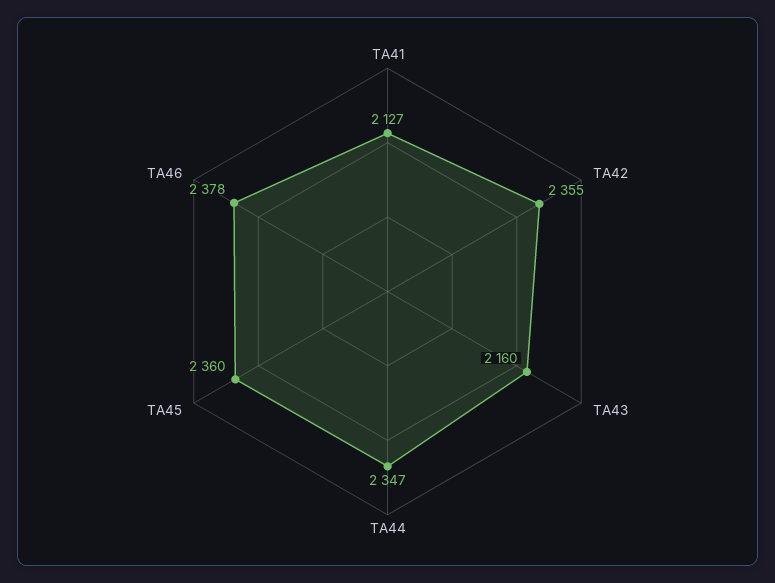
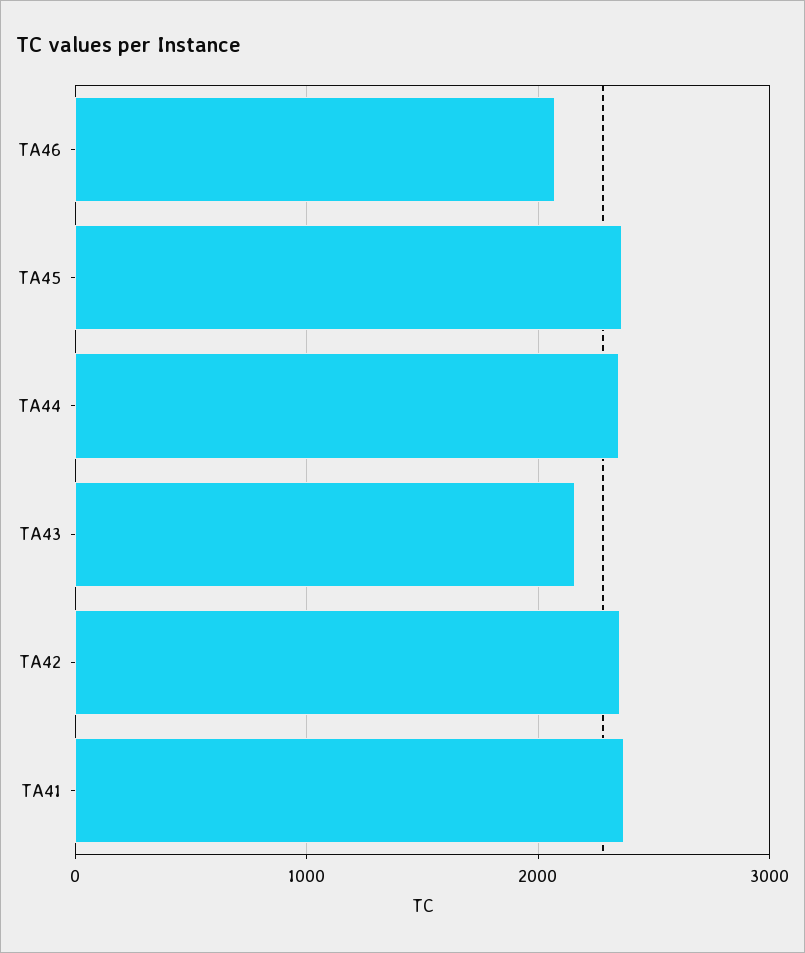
TA41: 2127 -> 2400
TA46: 2378 -> 2100

